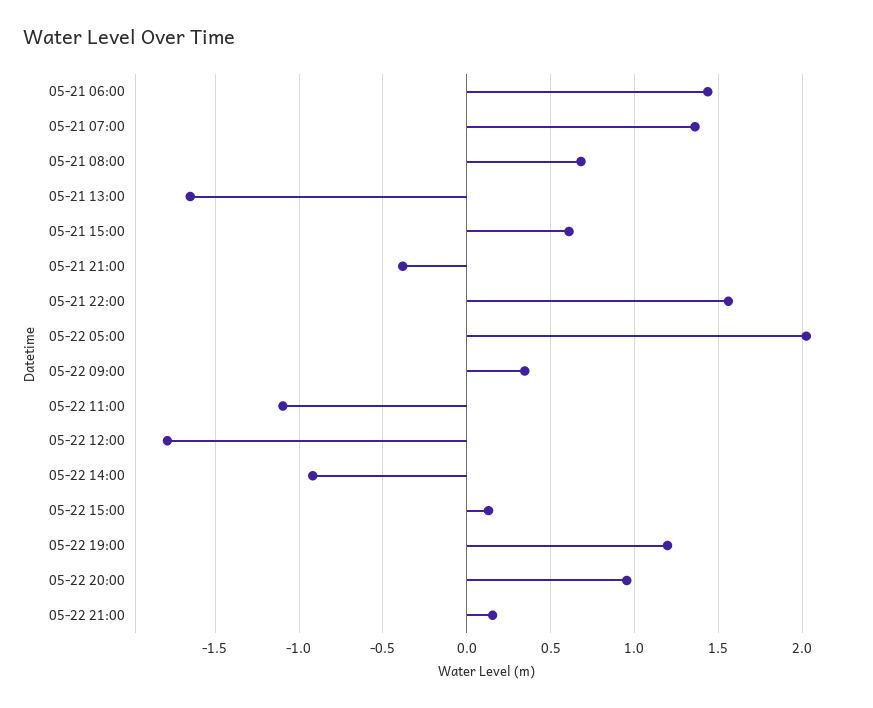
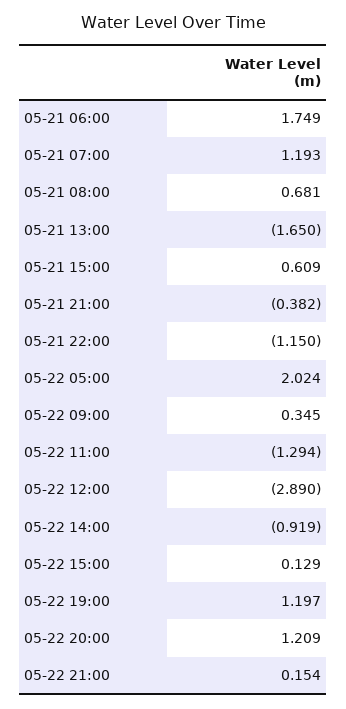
05-21 06:00: 1.45 -> 1.749
05-21 07:00: 1.35 -> 1.193
05-21 22:00: 1.55 -> -1.15
05-22 11:00: -1.1 -> -1.294
05-22 12:00: -1.8 -> -2.89
05-22 20:00: 0.95 -> 1.209

